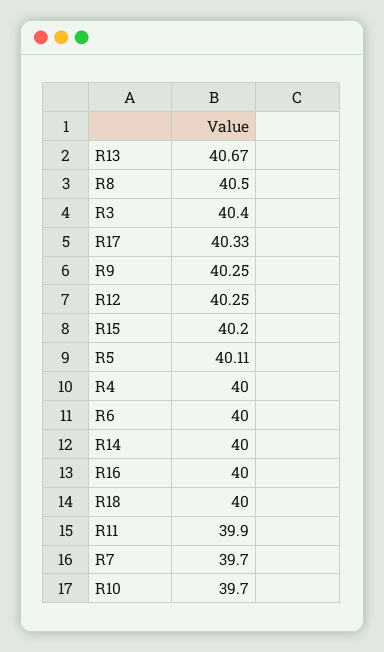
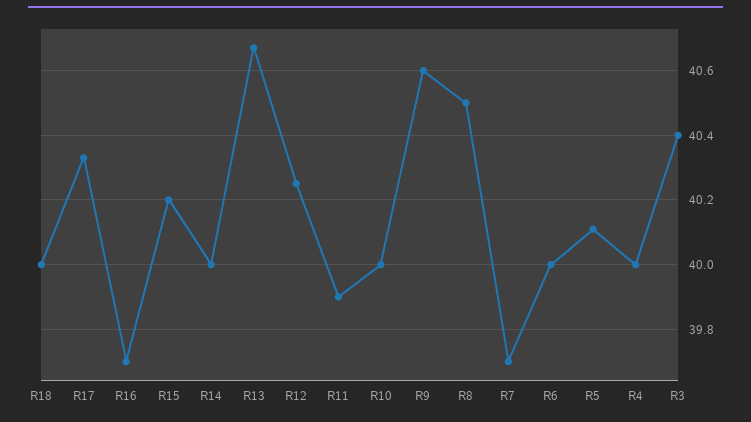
R9: 40.25 -> 40.6
R16: 40 -> 39.7
R10: 39.7 -> 40

